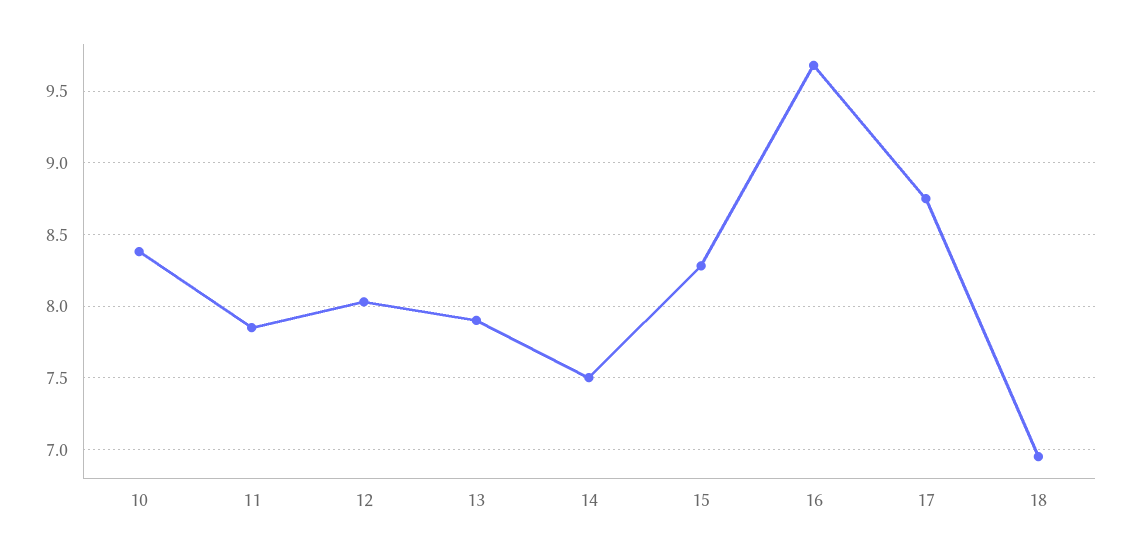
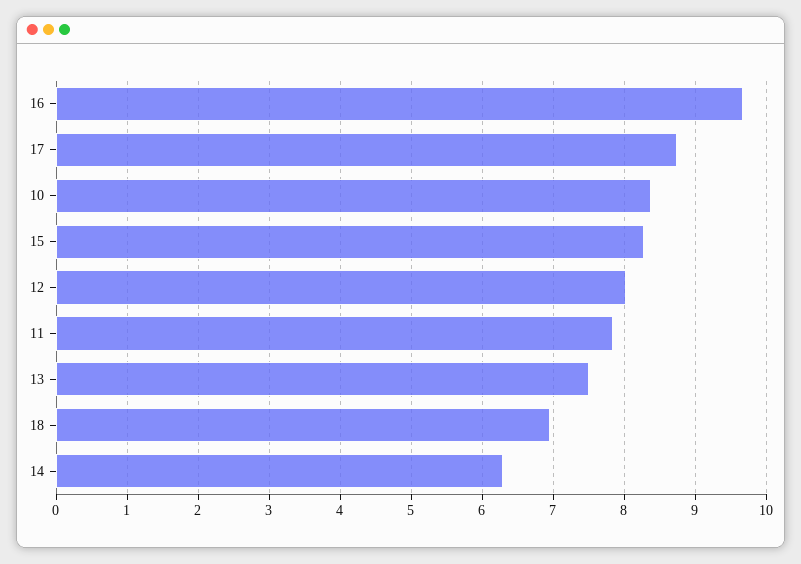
13: 7.9 -> 7.5
14: 7.5 -> 6.3

